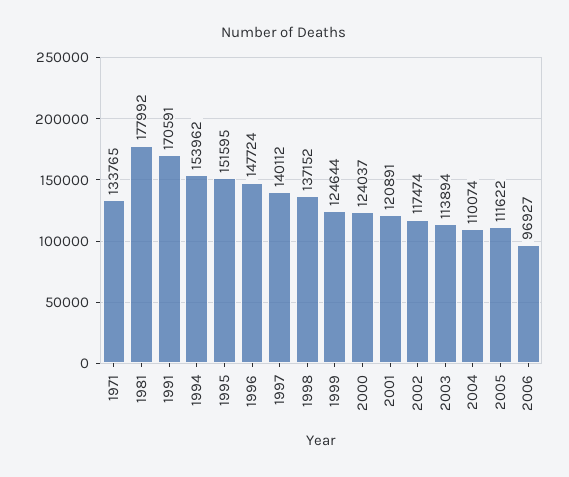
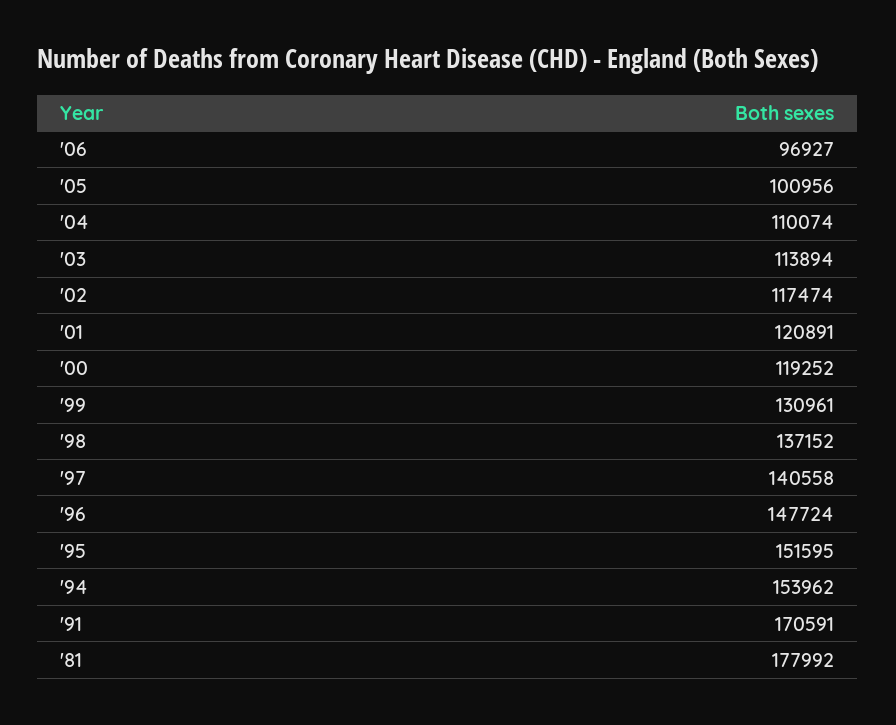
1971: 133765 -> none
1997: 140112 -> 140558
1999: 124644 -> 130961
2000: 124037 -> 119252
2005: 111622 -> 100956

